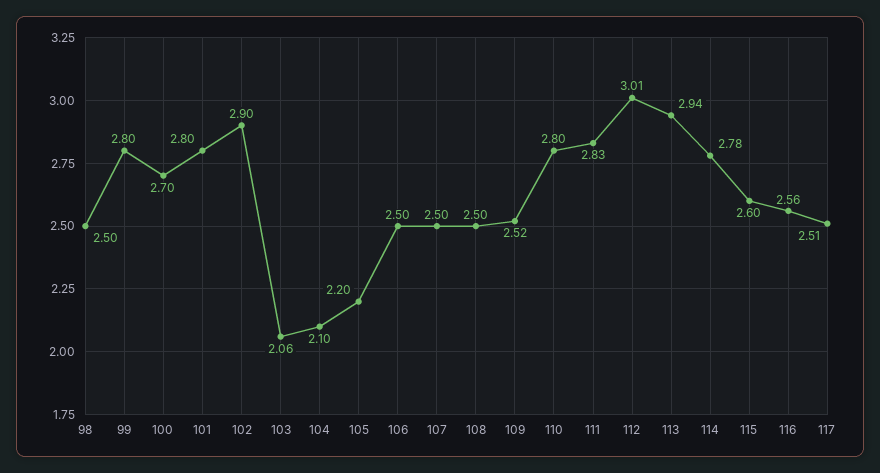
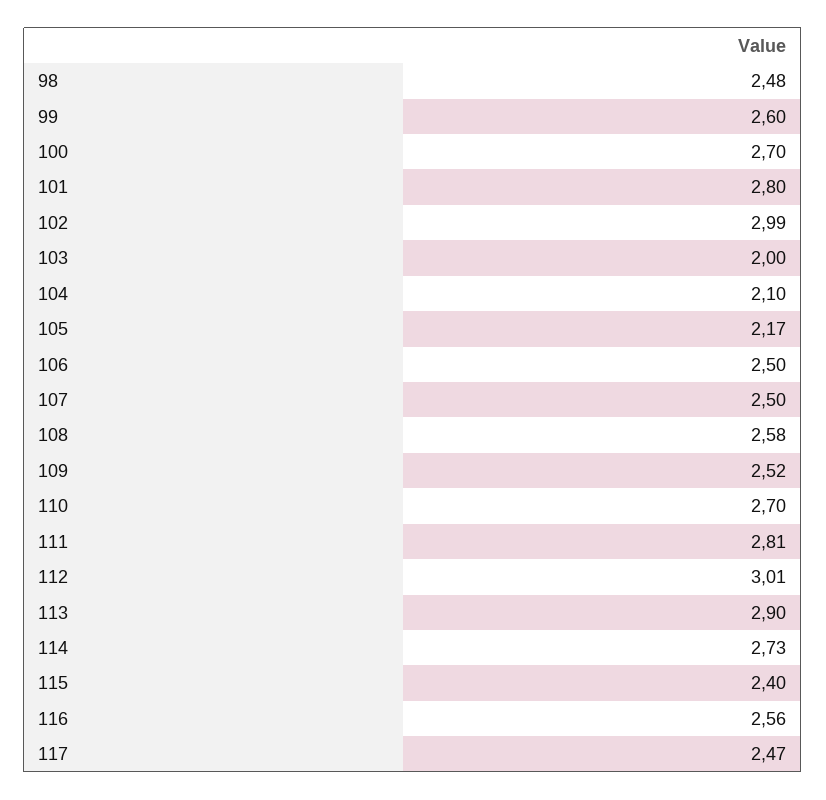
98: 2.5 -> 2.48
99: 2.8 -> 2.6
102: 2.9 -> 2.99
103: 2.06 -> 2
105: 2.2 -> 2.17
108: 2.5 -> 2.58
110: 2.8 -> 2.7
111: 2.83 -> 2.81
113: 2.94 -> 2.9
114: 2.78 -> 2.73
115: 2.6 -> 2.4
117: 2.51 -> 2.47

